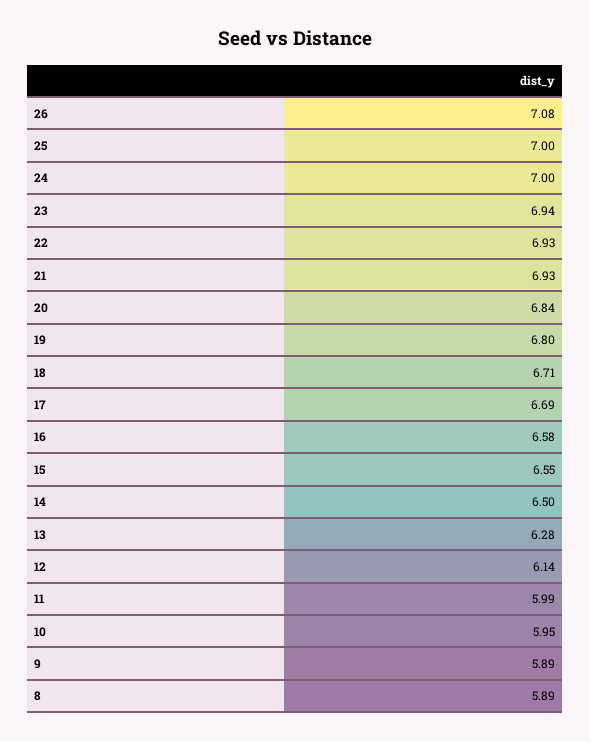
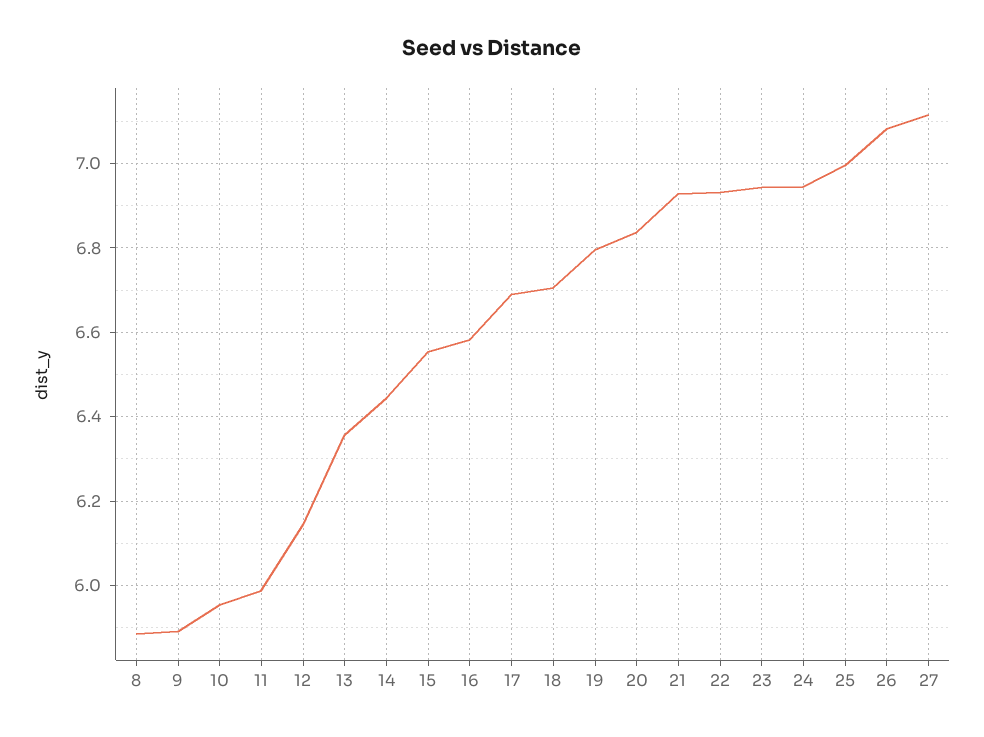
24: 7 -> 6.94
14: 6.5 -> 6.44
13: 6.28 -> 6.36
27: none -> 7.12

